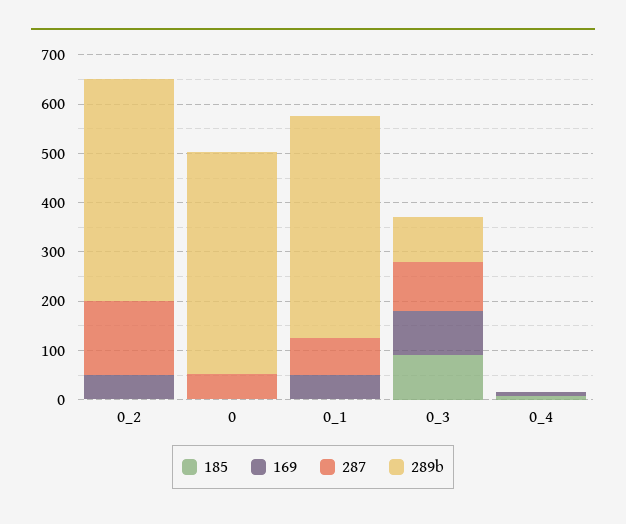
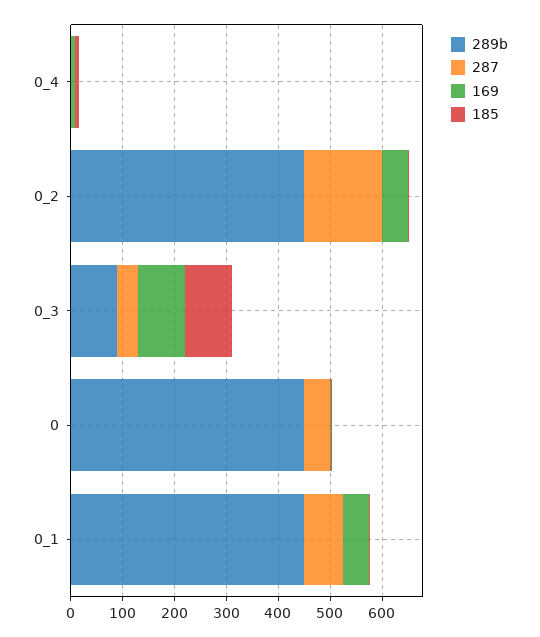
287, 0_3: 100 -> 40

